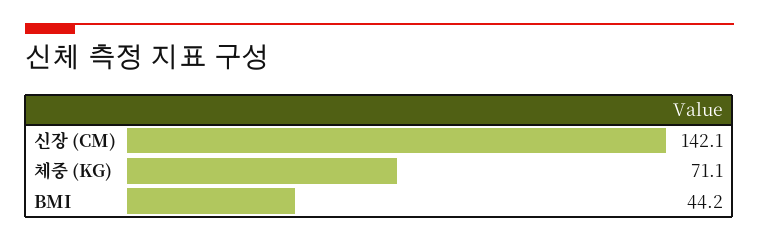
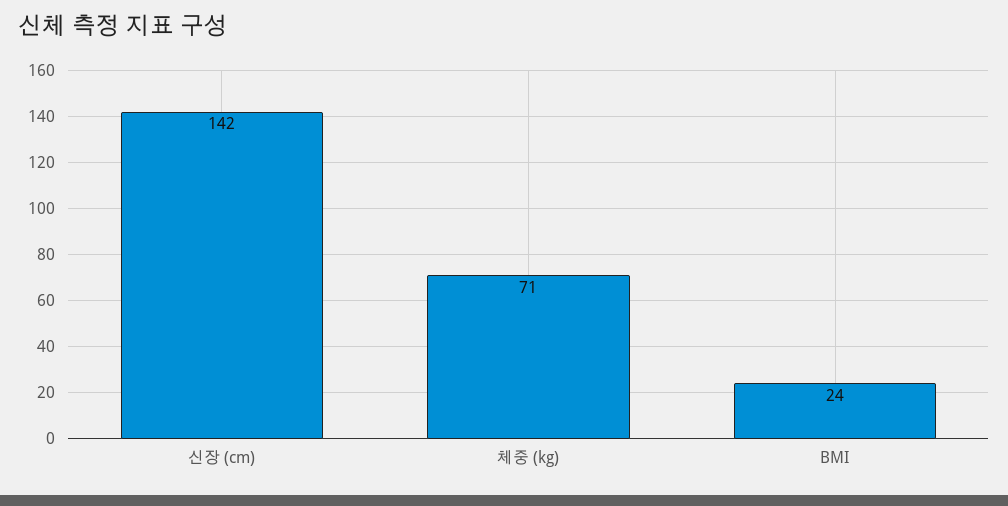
BMI: 44.2 -> 24

